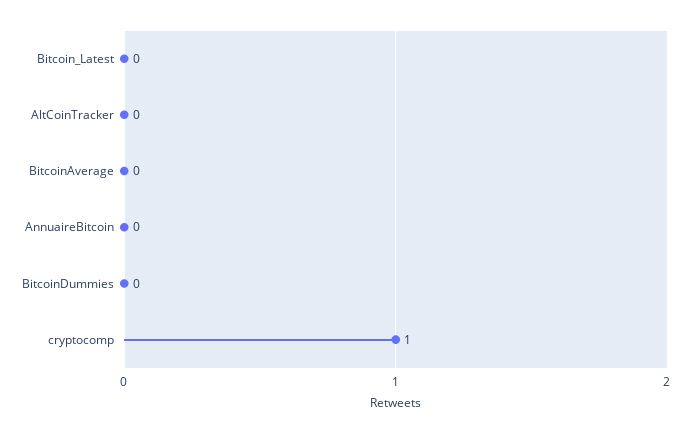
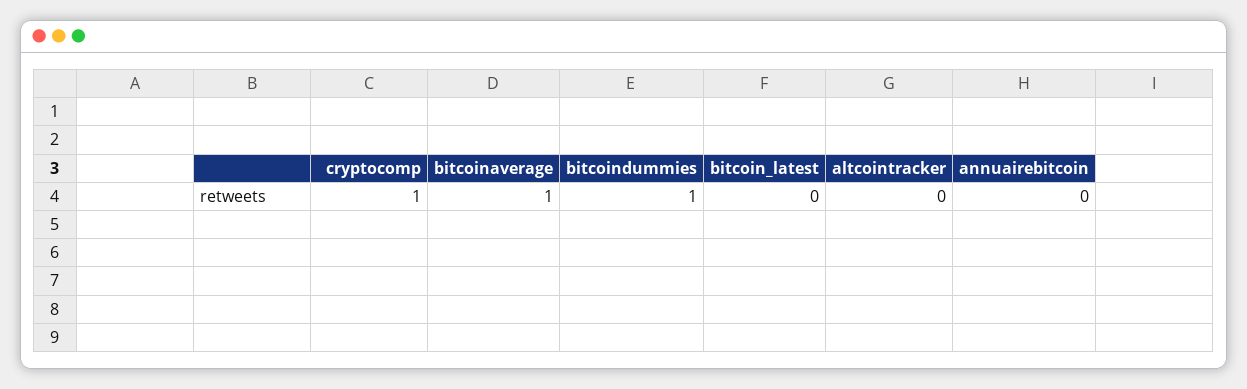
BitcoinAverage: 0 -> 1
BitcoinDummies: 0 -> 1

